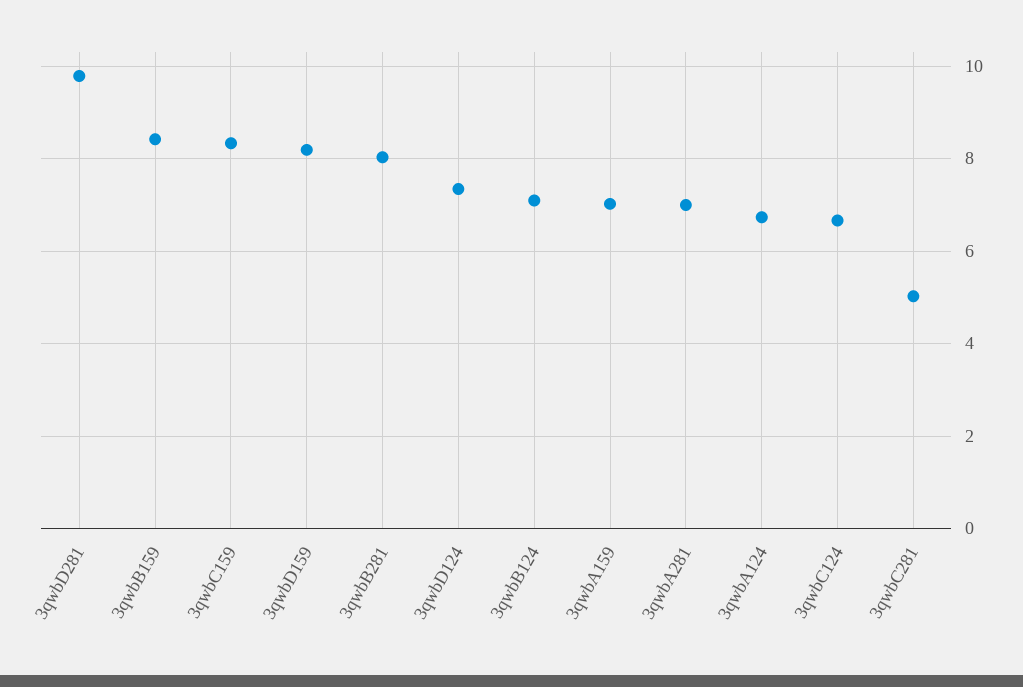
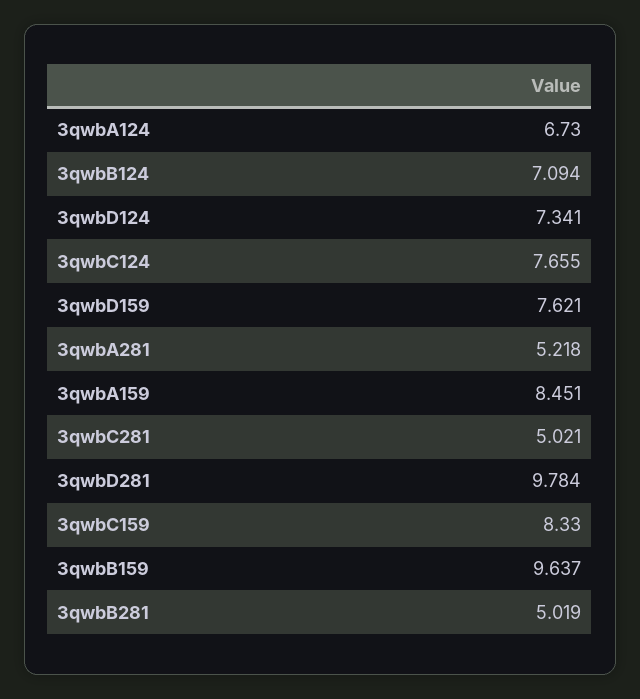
3qwbB159: 8.4 -> 9.637
3qwbD159: 8.2 -> 7.621
3qwbB281: 8 -> 5.019
3qwbA159: 7 -> 8.451
3qwbA281: 7 -> 5.218
3qwbC124: 6.6 -> 7.655

